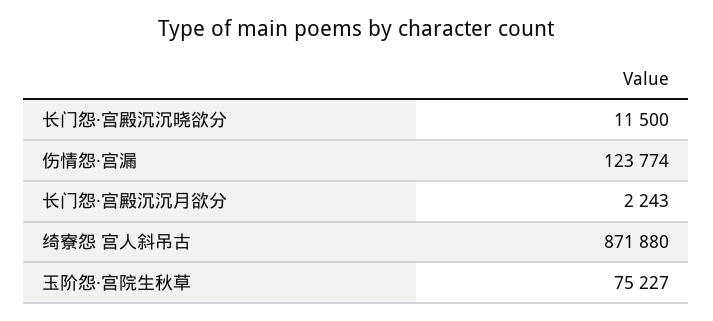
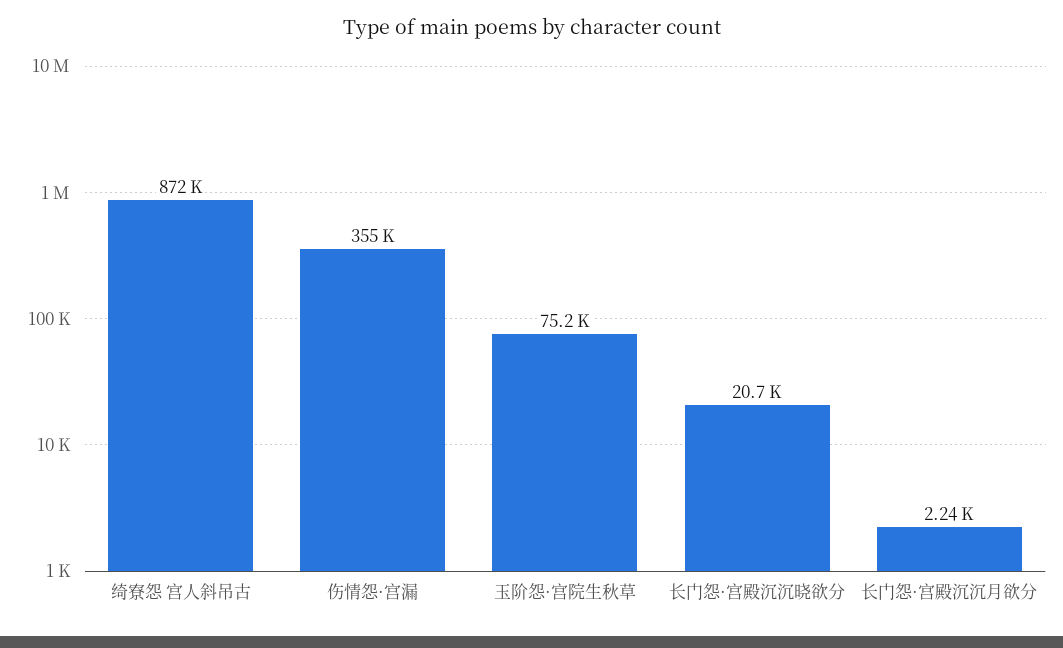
长门怨·宫殿沉沉晓欲分: 11500 -> 20700
伤情怨·宫漏: 123774 -> 355000

